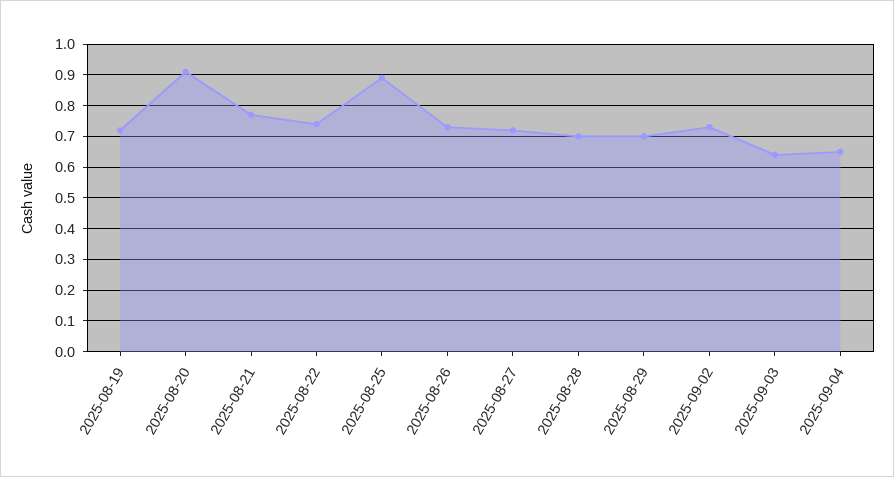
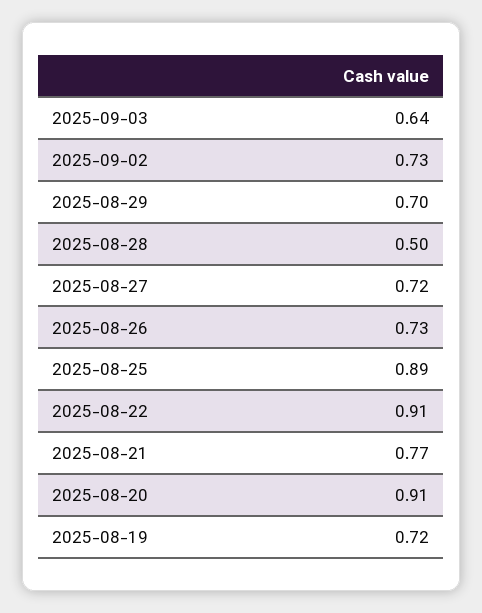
2025-08-22: 0.75 -> 0.91
2025-08-28: 0.7 -> 0.5
2025-09-04: 0.65 -> none

